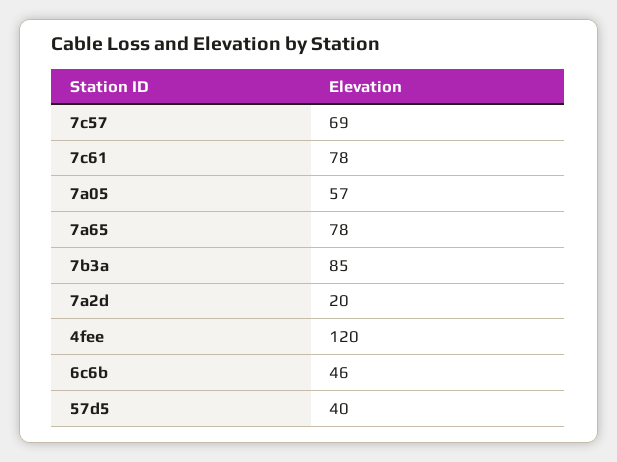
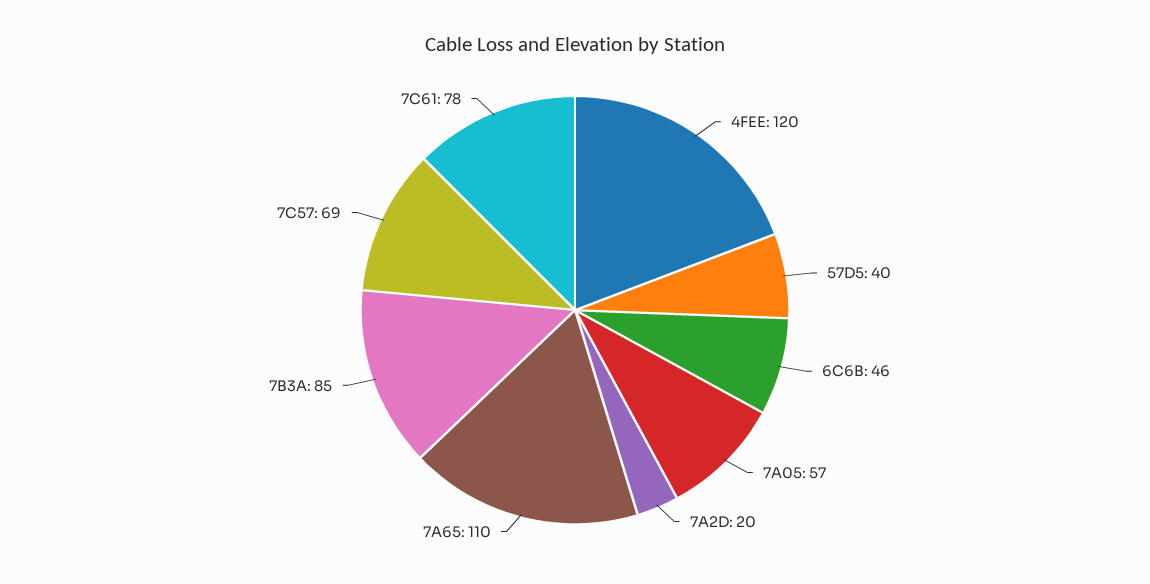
7a65: 78 -> 110

